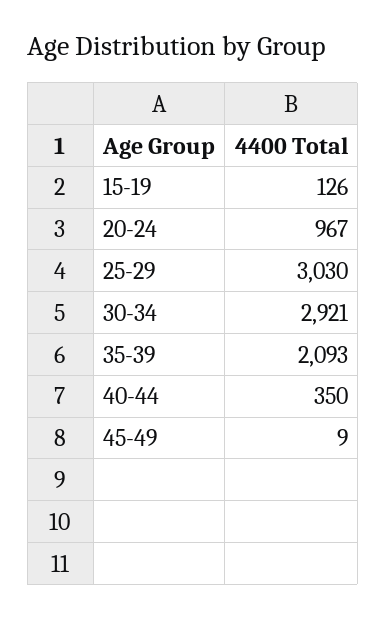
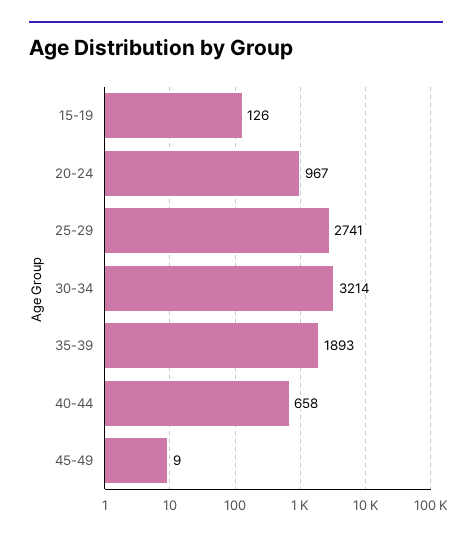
25-29: 3030 -> 2741
30-34: 2921 -> 3214
35-39: 2093 -> 1893
40-44: 350 -> 658

